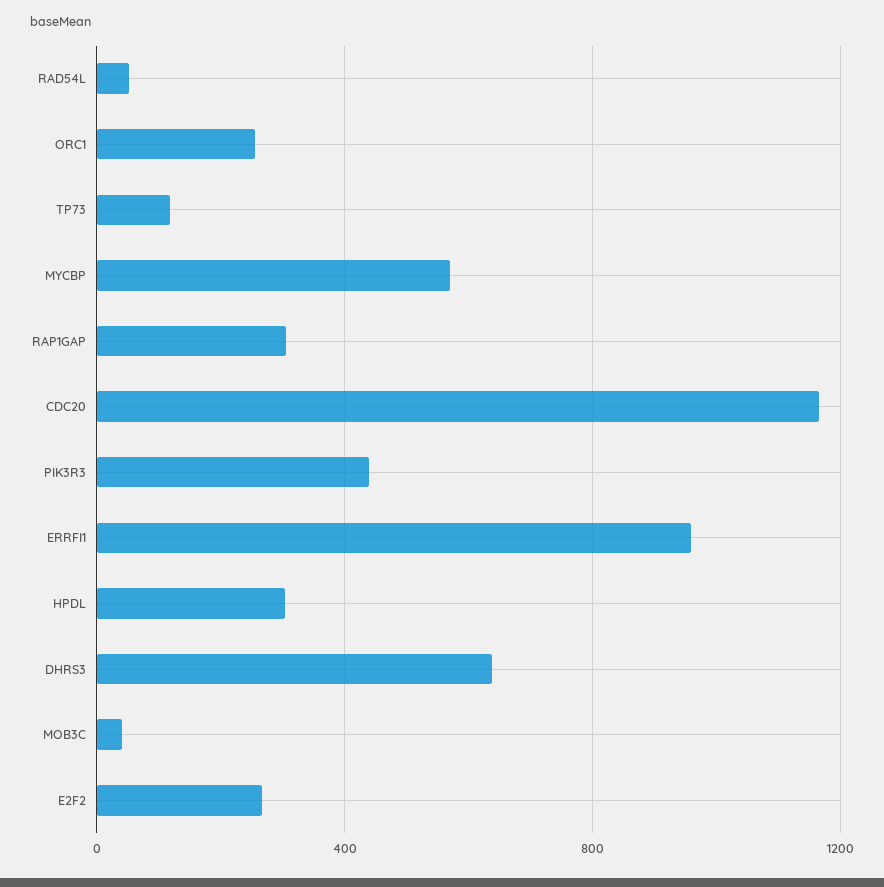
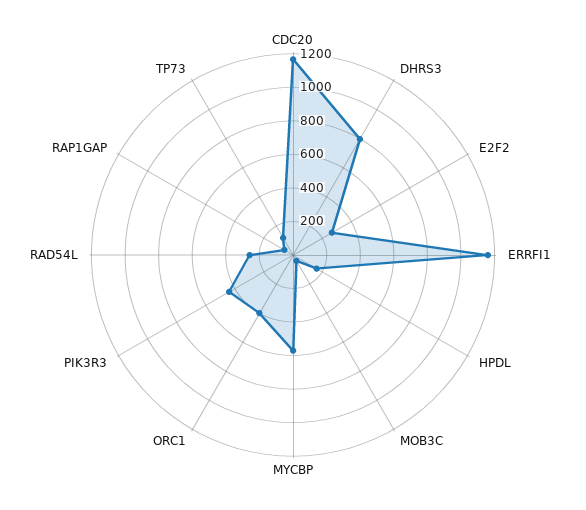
RAD54L: 50 -> 250
ORC1: 250 -> 400
RAP1GAP: 300 -> 50
ERRFI1: 950 -> 1150
HPDL: 300 -> 150
DHRS3: 650 -> 800

